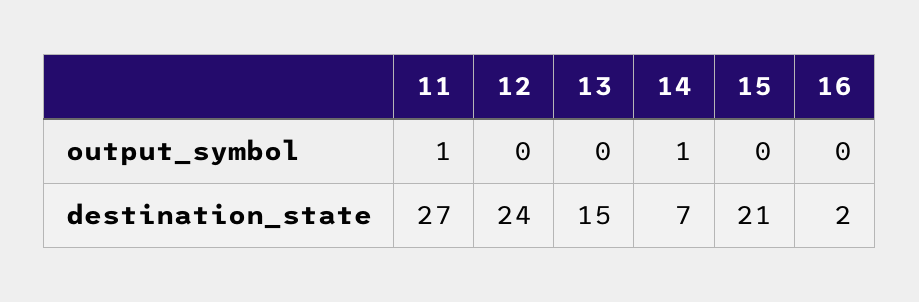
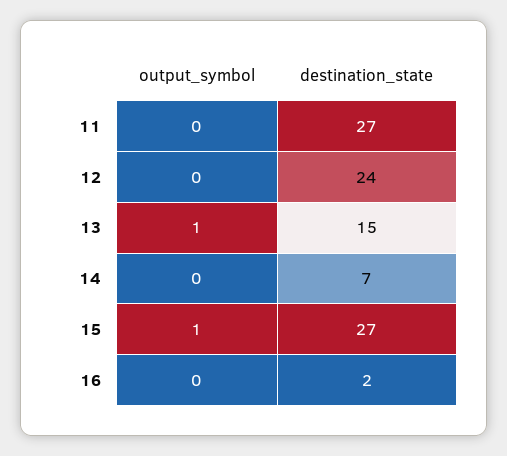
11, output_symbol: 1 -> 0
13, output_symbol: 0 -> 1
14, output_symbol: 1 -> 0
15, output_symbol: 0 -> 1
15, destination_state: 21 -> 27

